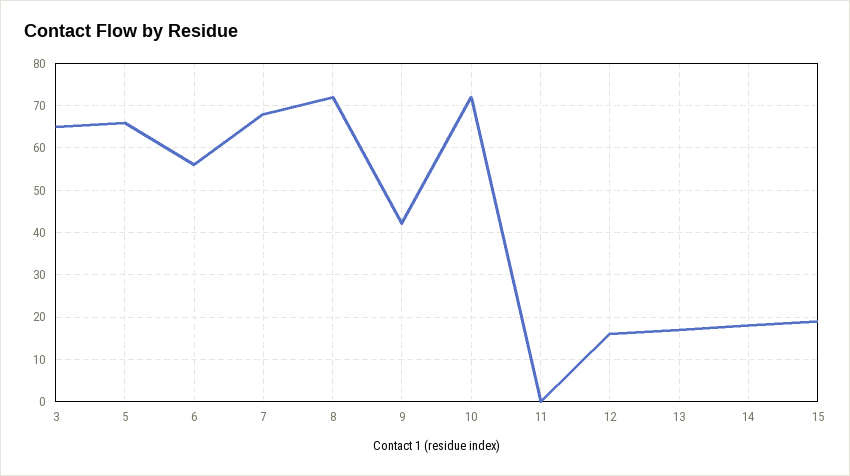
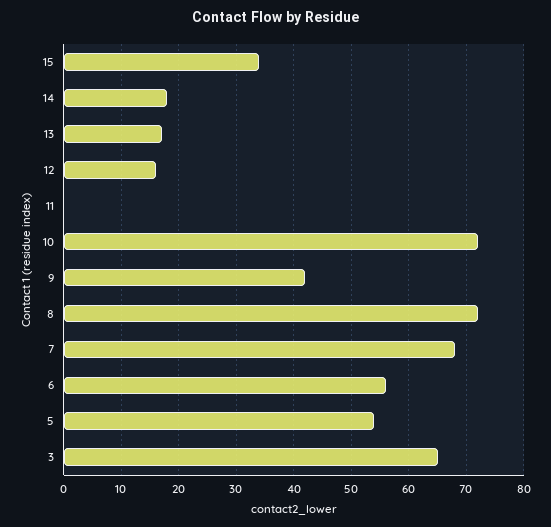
5: 65 -> 55
15: 20 -> 35

